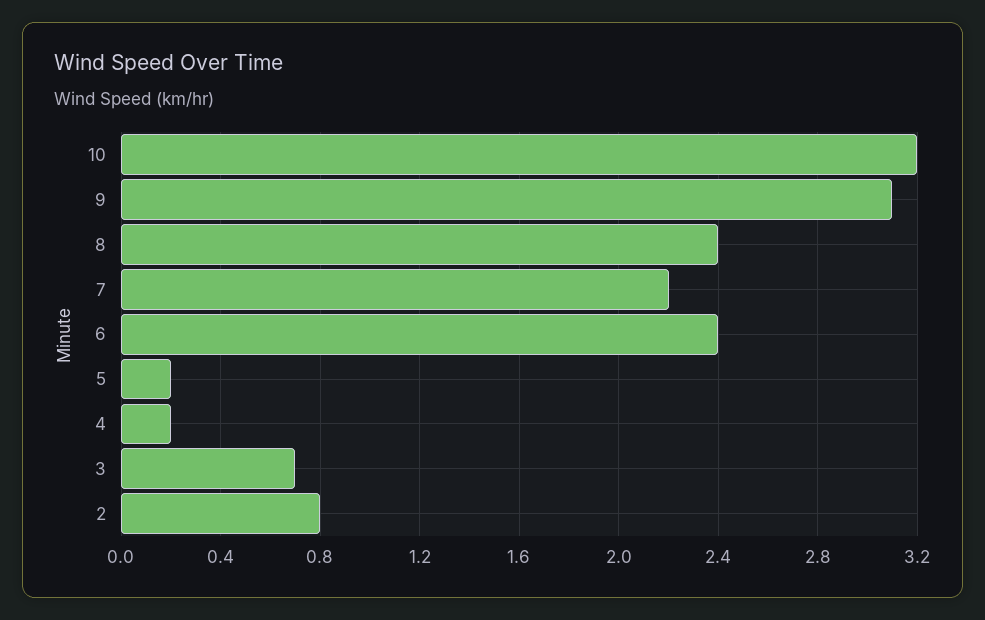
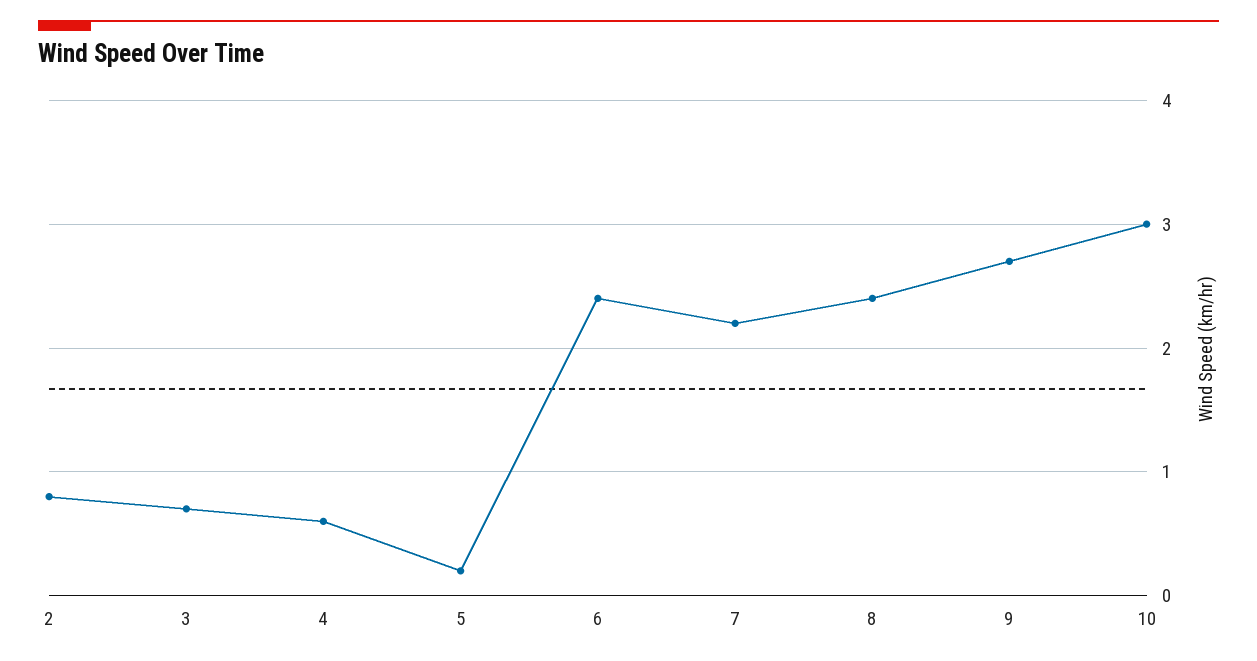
10: 3.2 -> 3
9: 3.1 -> 2.7
4: 0.2 -> 0.6

